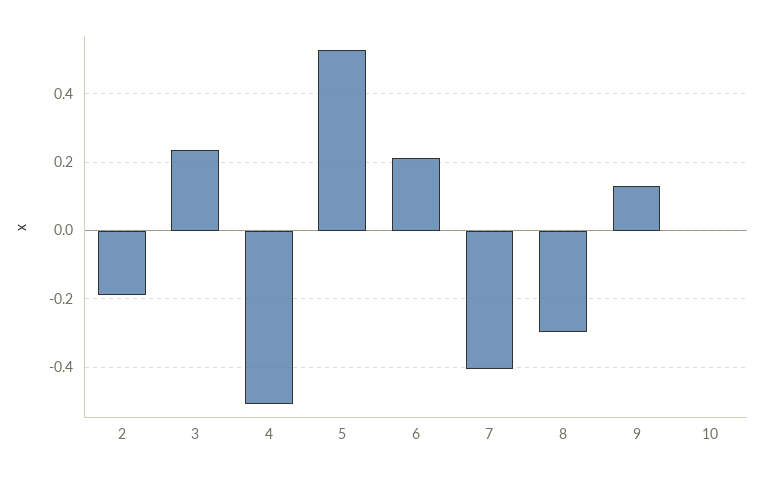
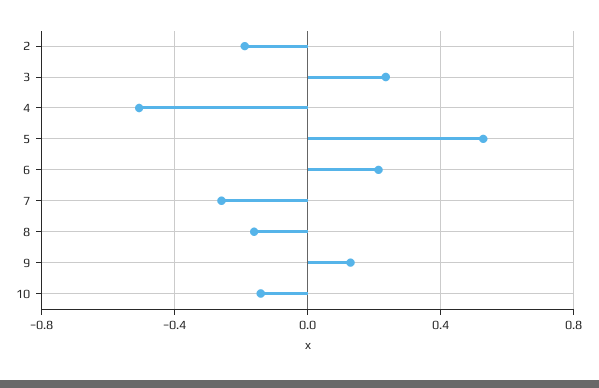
7: -0.4 -> -0.25
8: -0.3 -> -0.15
10: 0 -> -0.15

